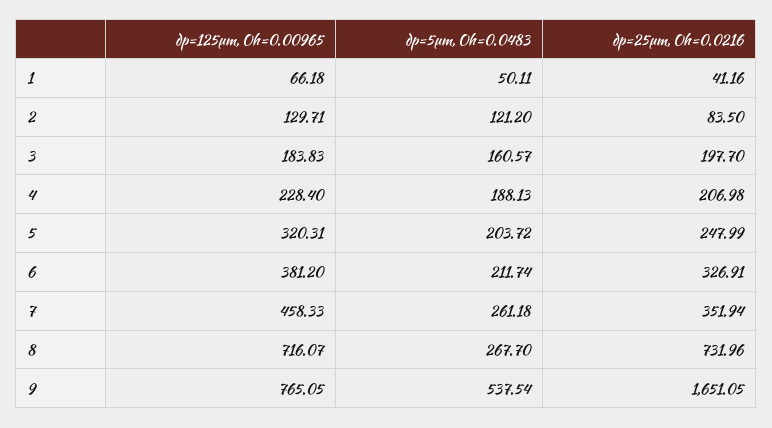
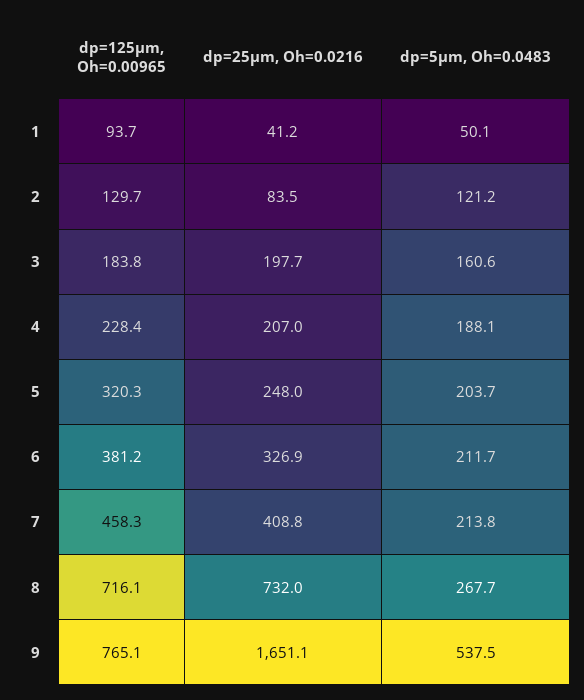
dp=125μm, Oh=0.00965, 1: 66.18 -> 93.7
dp=5μm, Oh=0.0483, 7: 261.18 -> 213.8
dp=25μm, Oh=0.0216, 7: 351.94 -> 408.8

